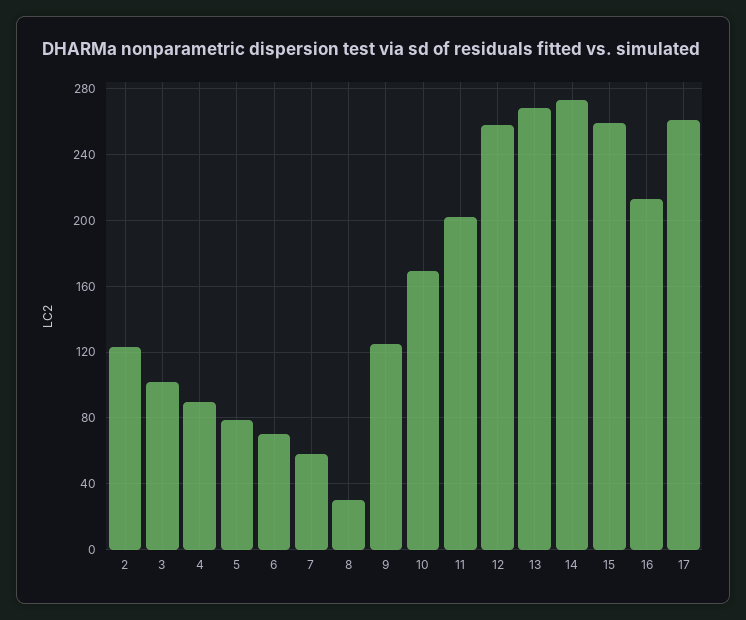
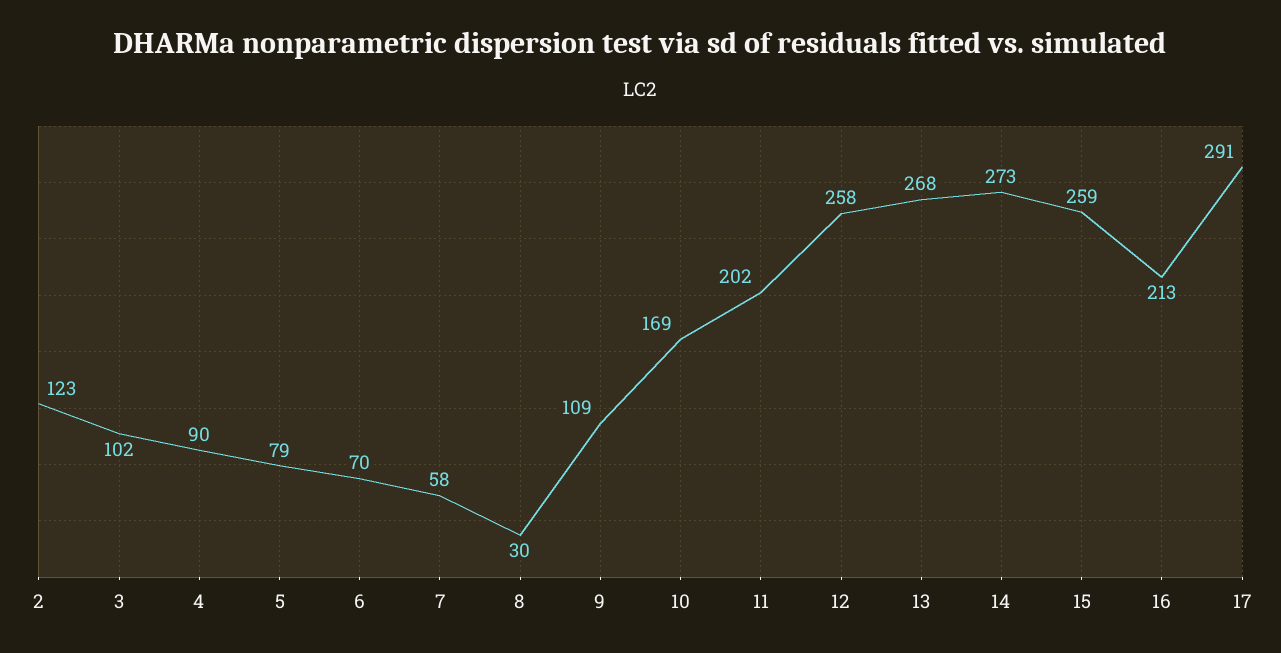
9: 125 -> 109
17: 260 -> 291

